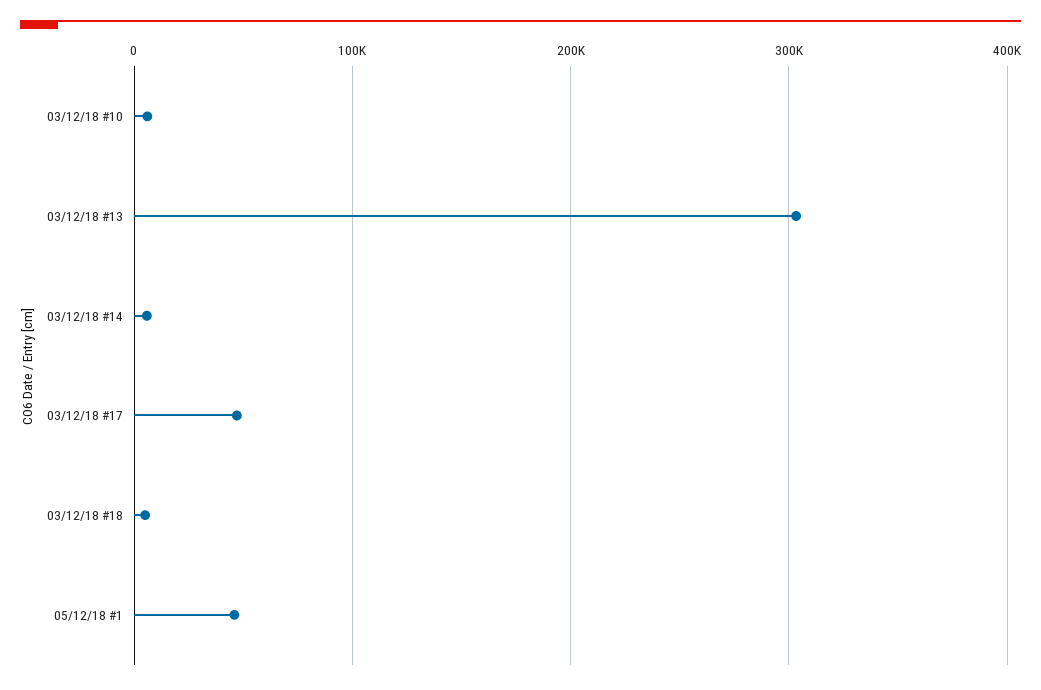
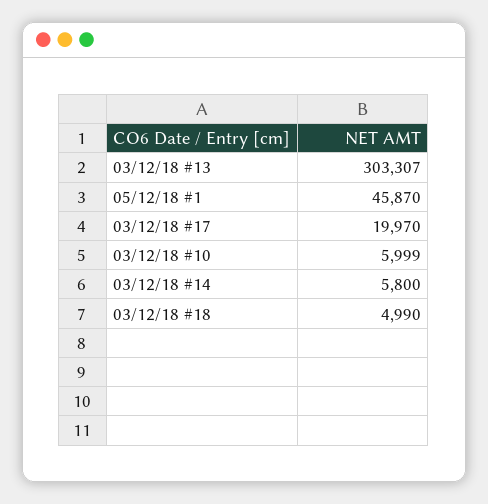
03/12/18 #17: 50000 -> 19970

